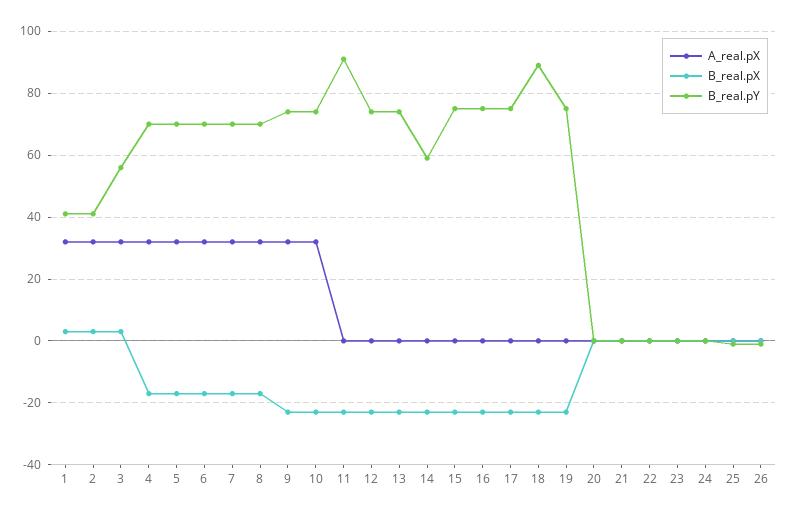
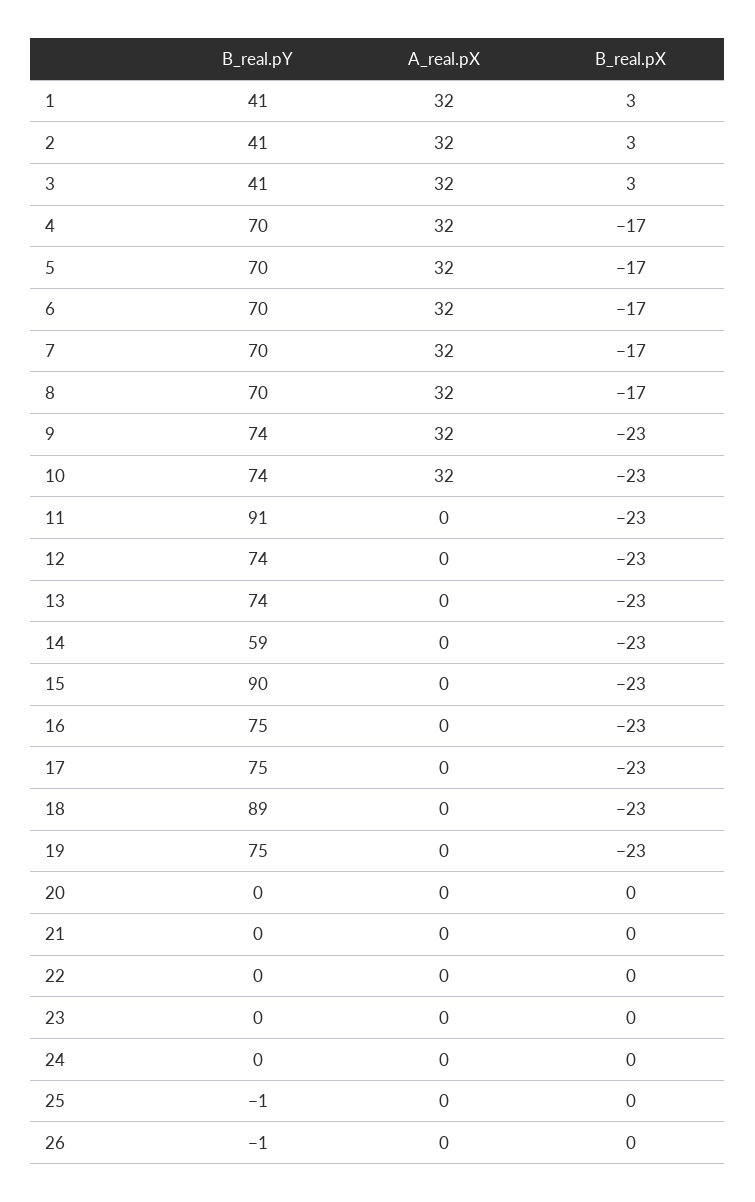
B_real.pY, 3: 55 -> 41
B_real.pY, 15: 75 -> 90

